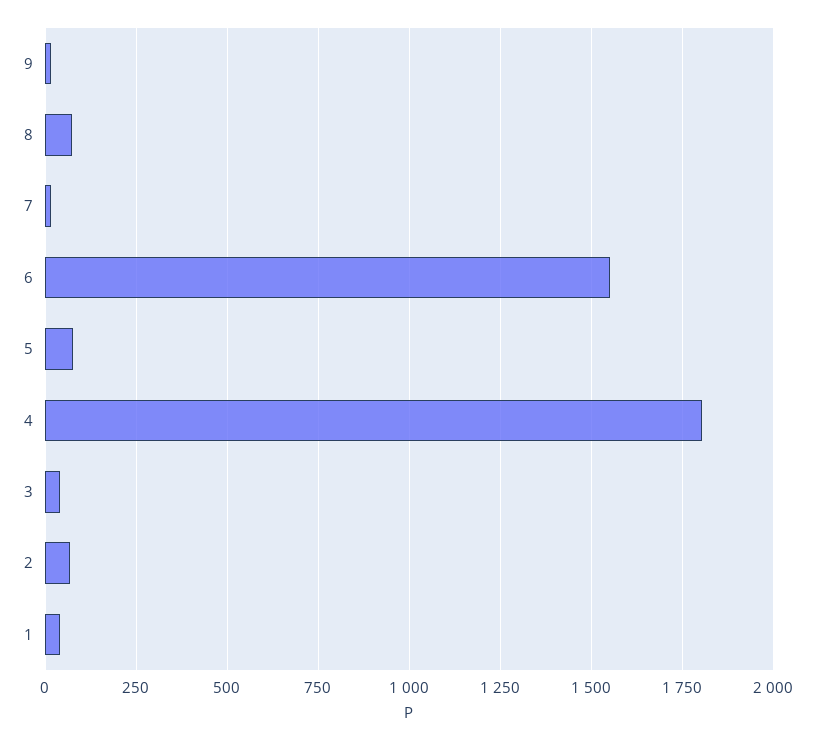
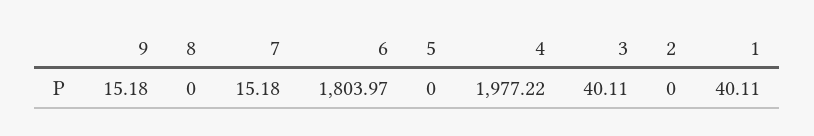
8: 75 -> 0
6: 1550 -> 1803.97
5: 75 -> 0
4: 1800 -> 1977.22
2: 75 -> 0

